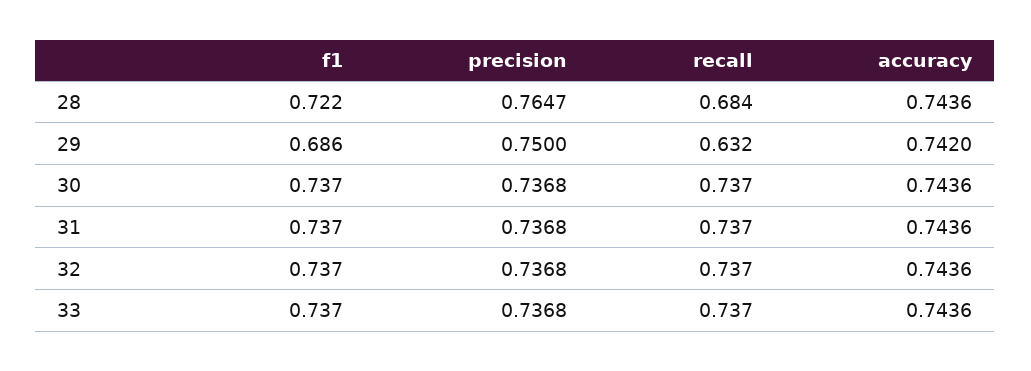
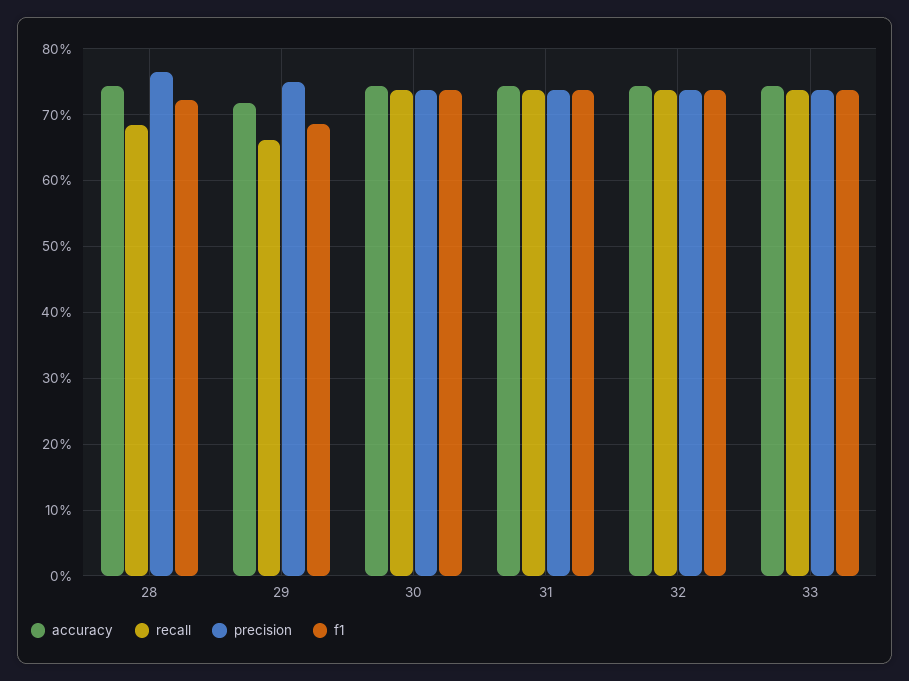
recall, 29: 0.632 -> 0.66
accuracy, 29: 0.742 -> 0.72

